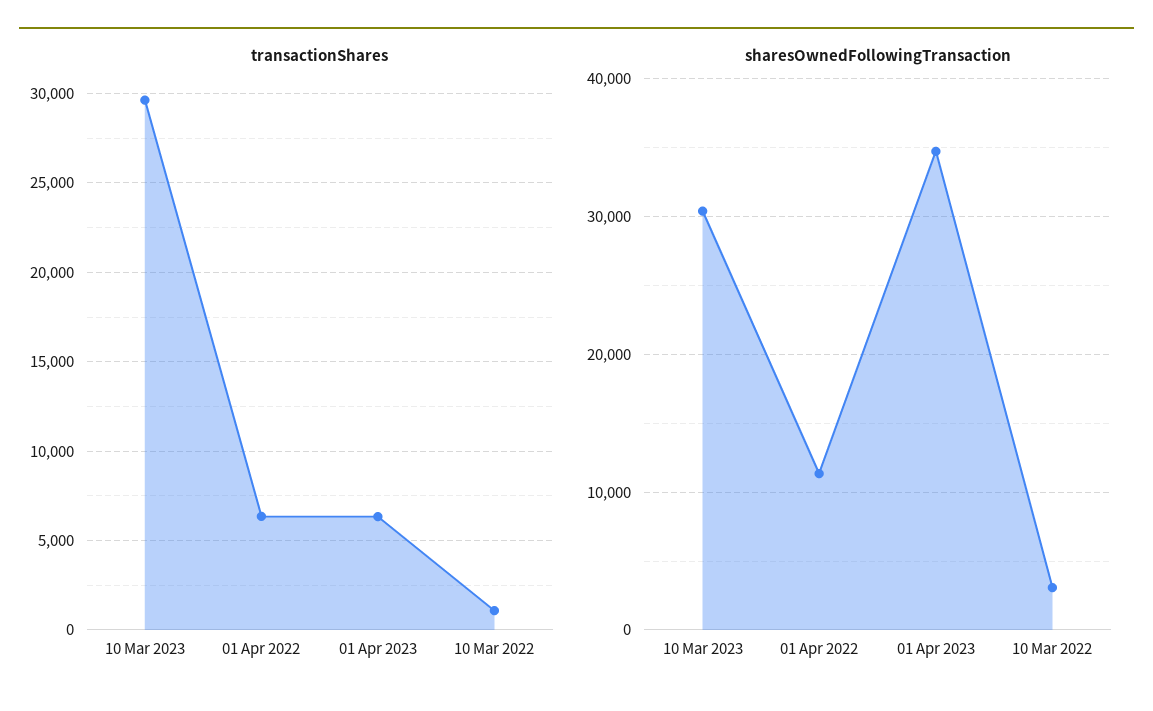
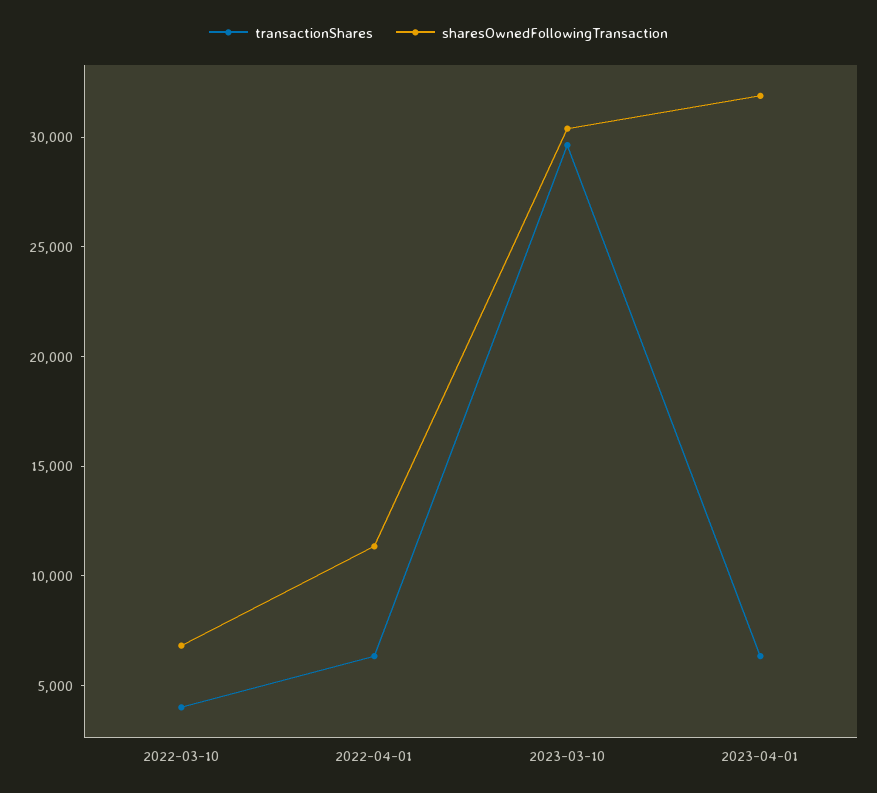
transactionShares, 10 Mar 2022: 1000 -> 4000
sharesOwnedFollowingTransaction, 01 Apr 2023: 35000 -> 32000
sharesOwnedFollowingTransaction, 10 Mar 2022: 3000 -> 7000

